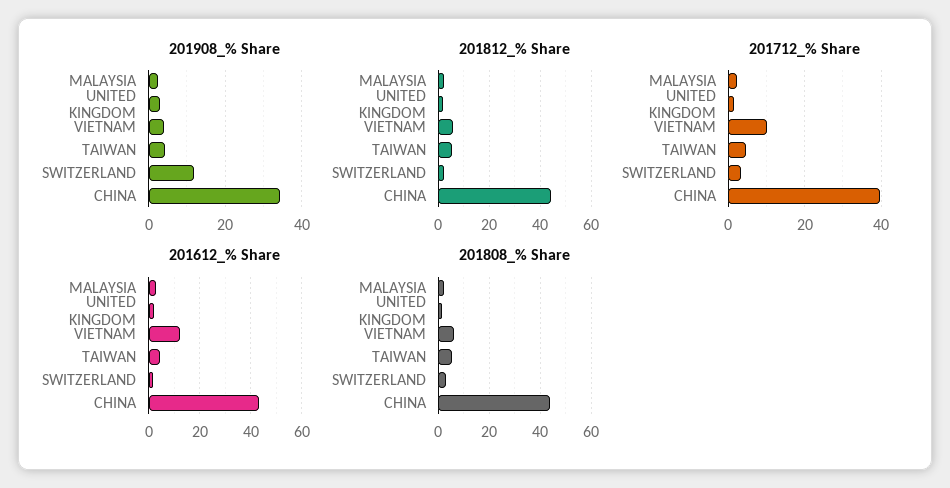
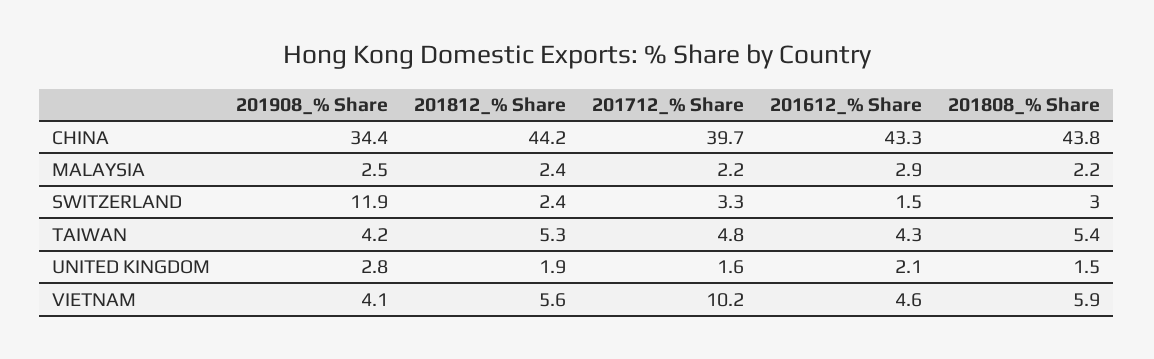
201612_% Share, VIETNAM: 12.5 -> 4.6

